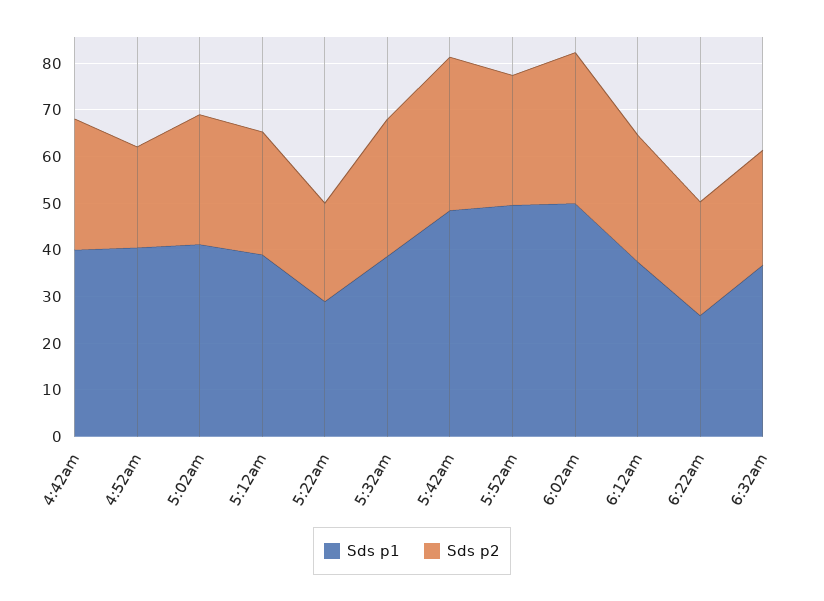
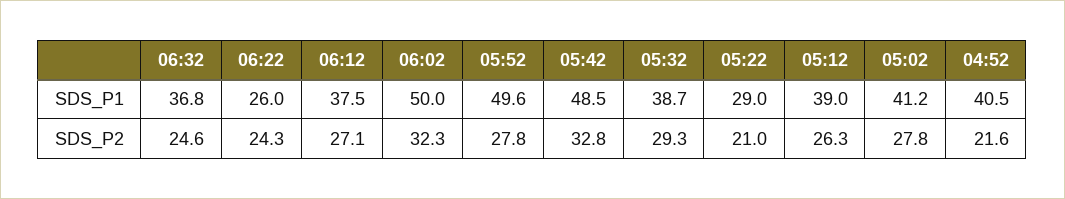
Sds p1, 4:42am: 40 -> none
Sds p2, 4:42am: 28 -> none

